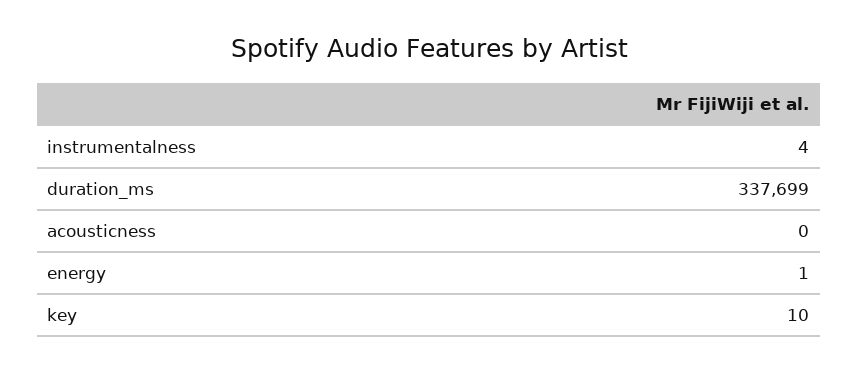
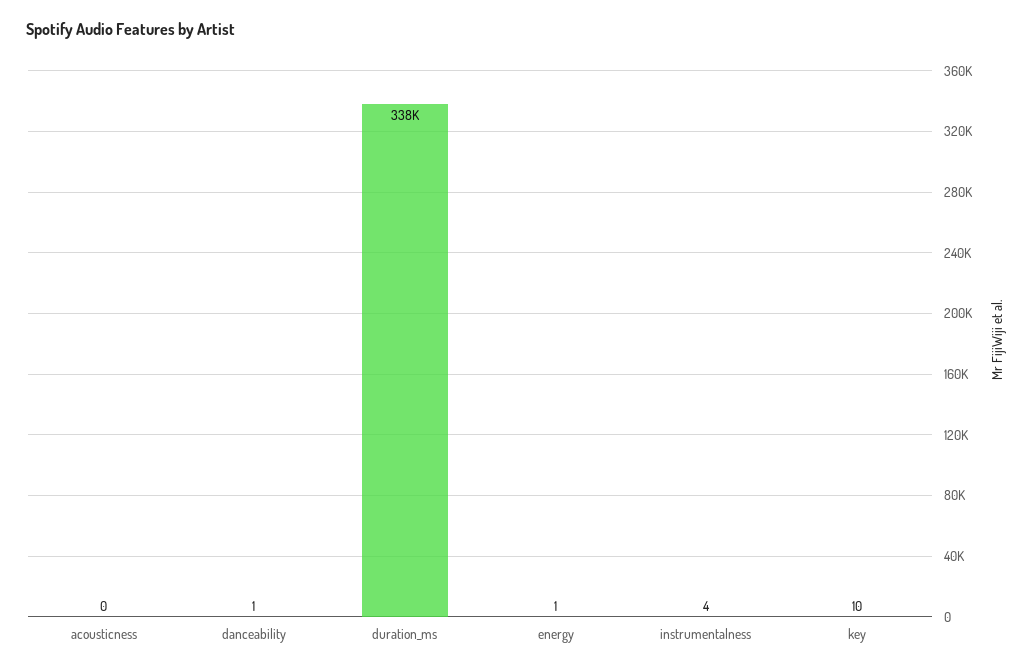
danceability: none -> 1

